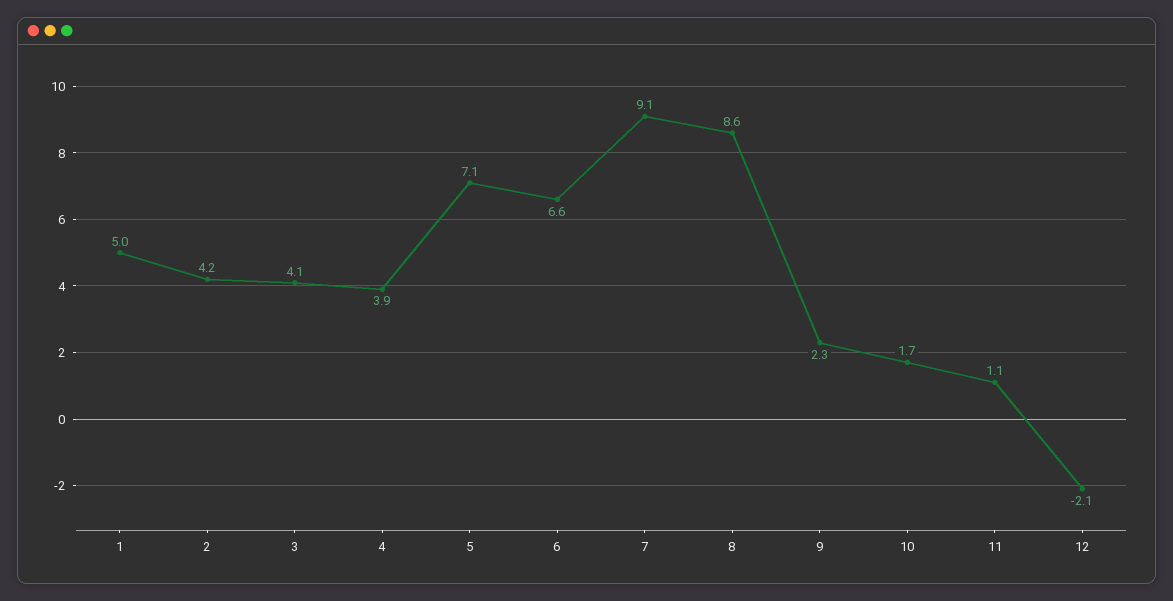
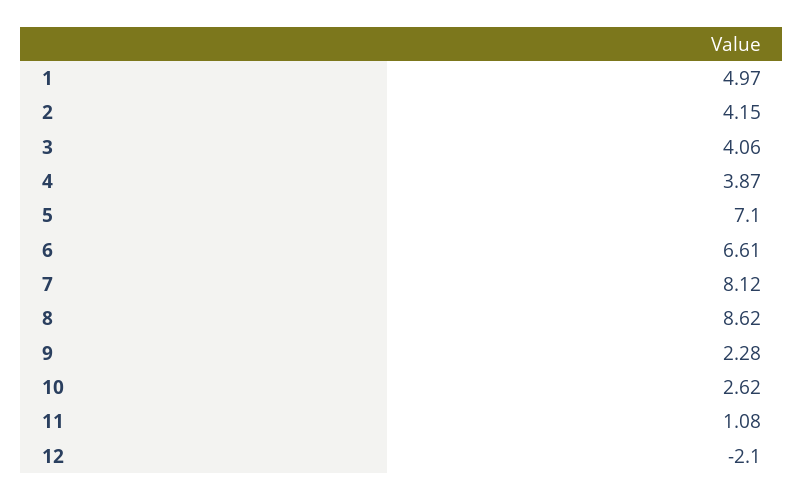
7: 9.1 -> 8.12
10: 1.7 -> 2.62

